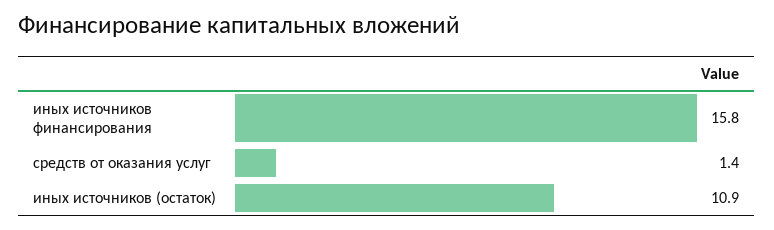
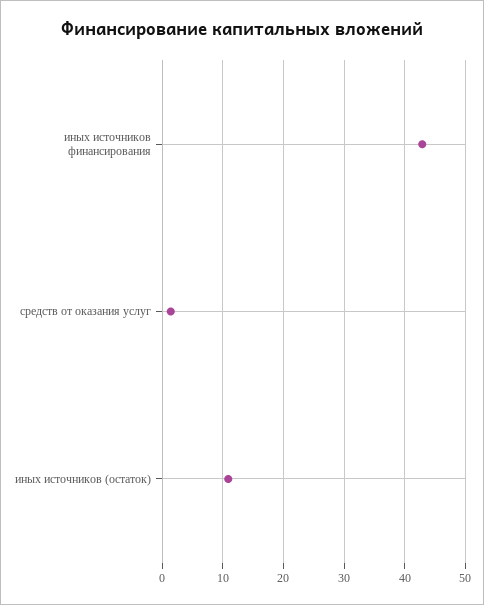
иных источников финансирования: 15.8 -> 43

